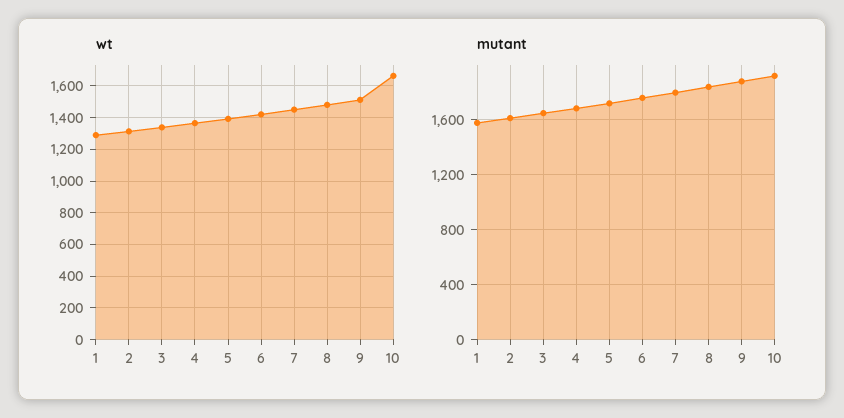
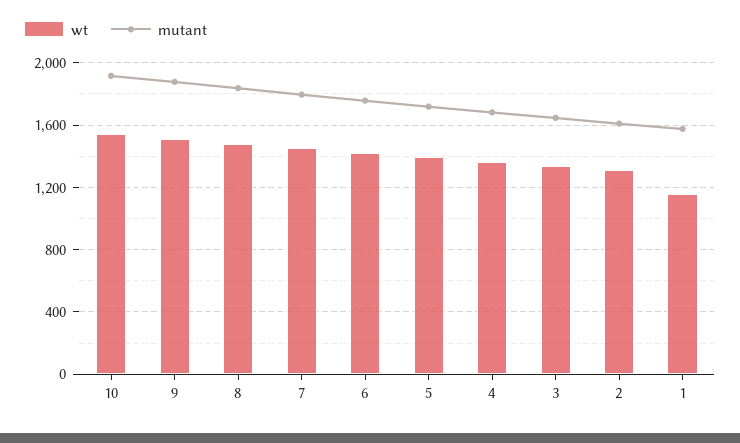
wt, 1: 1300 -> 1150
wt, 10: 1650 -> 1550

